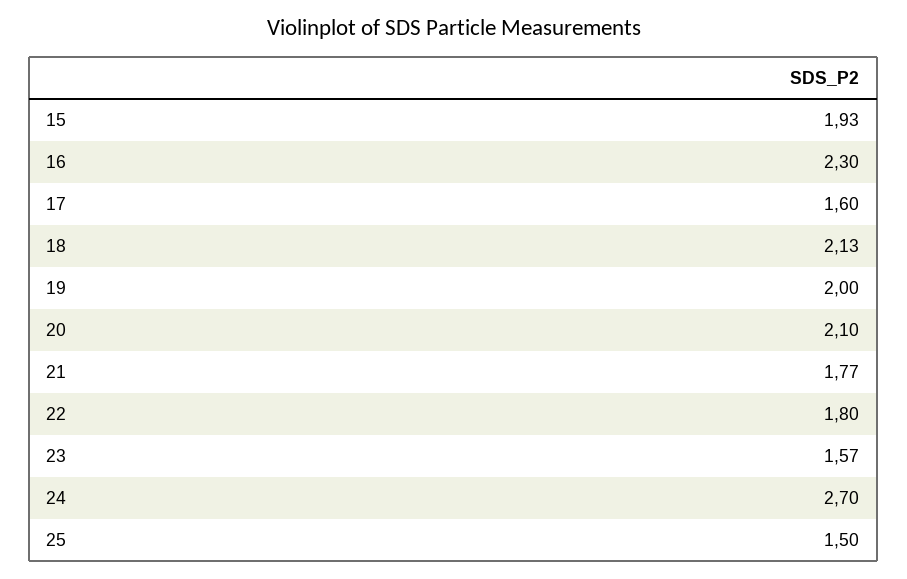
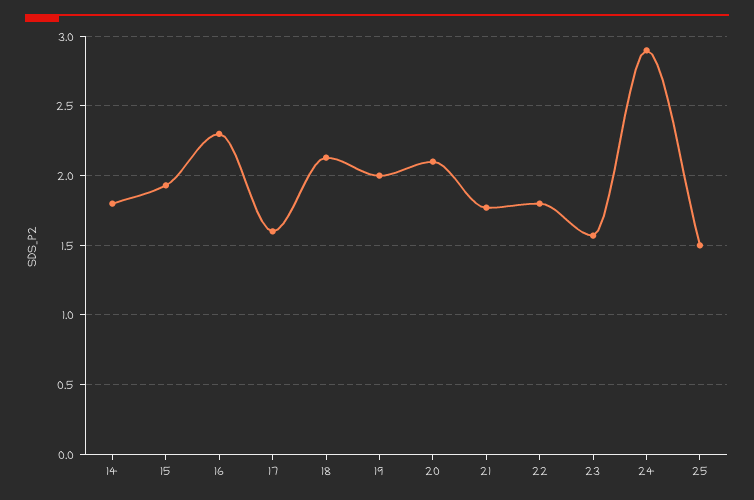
24: 2.7 -> 2.9
14: none -> 1.8

